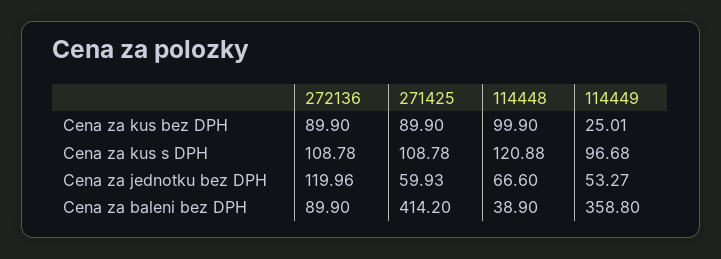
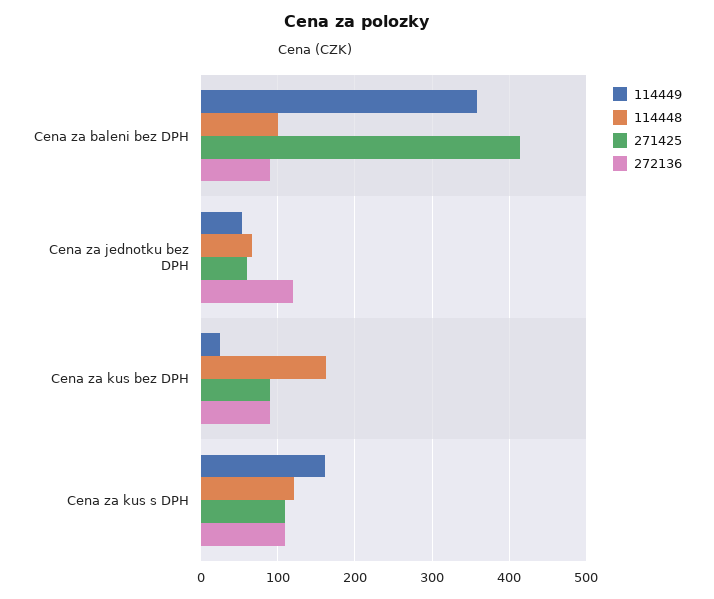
114448, Cena za kus bez DPH: 99.9 -> 160
114449, Cena za kus s DPH: 96.68 -> 160
114448, Cena za baleni bez DPH: 38.9 -> 100

